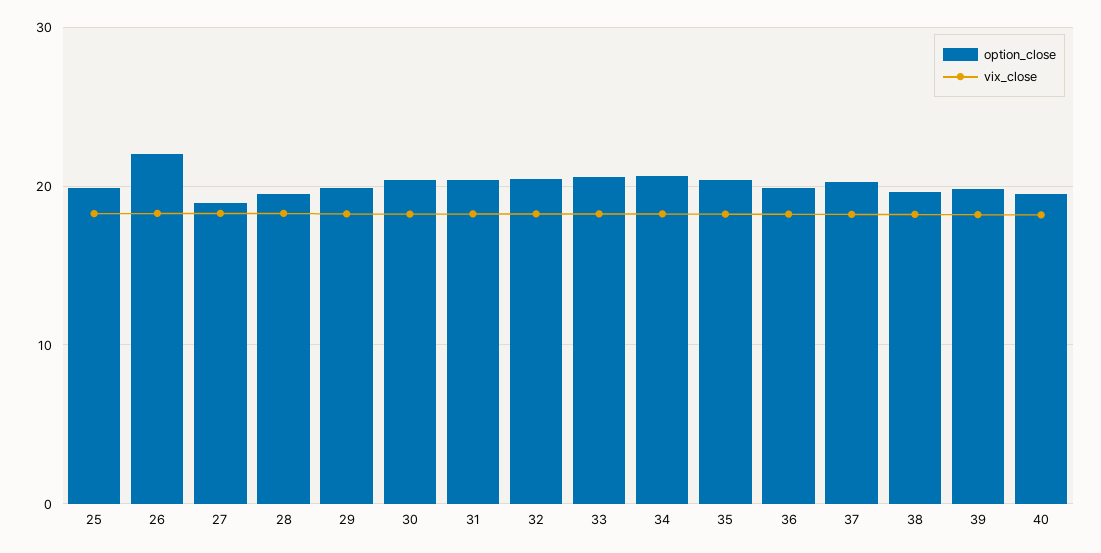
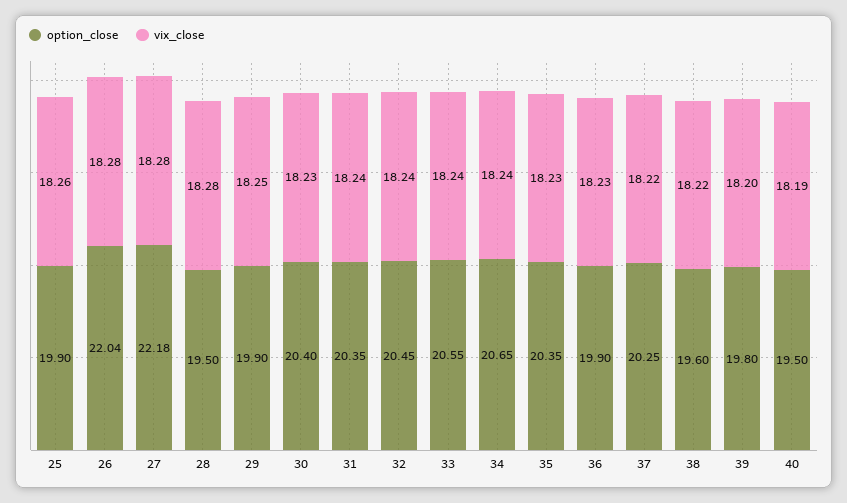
option_close, 27: 19 -> 22.18

